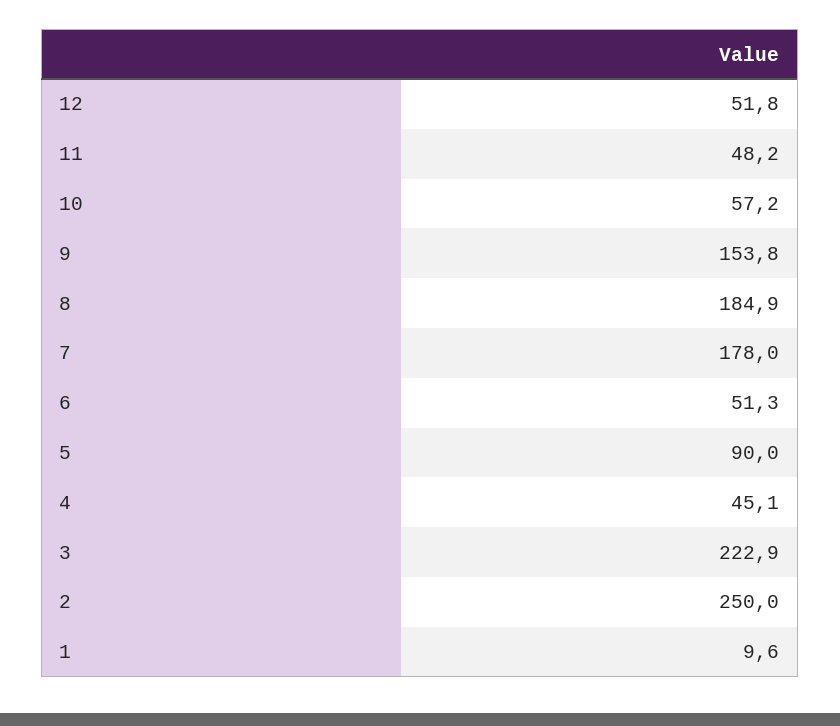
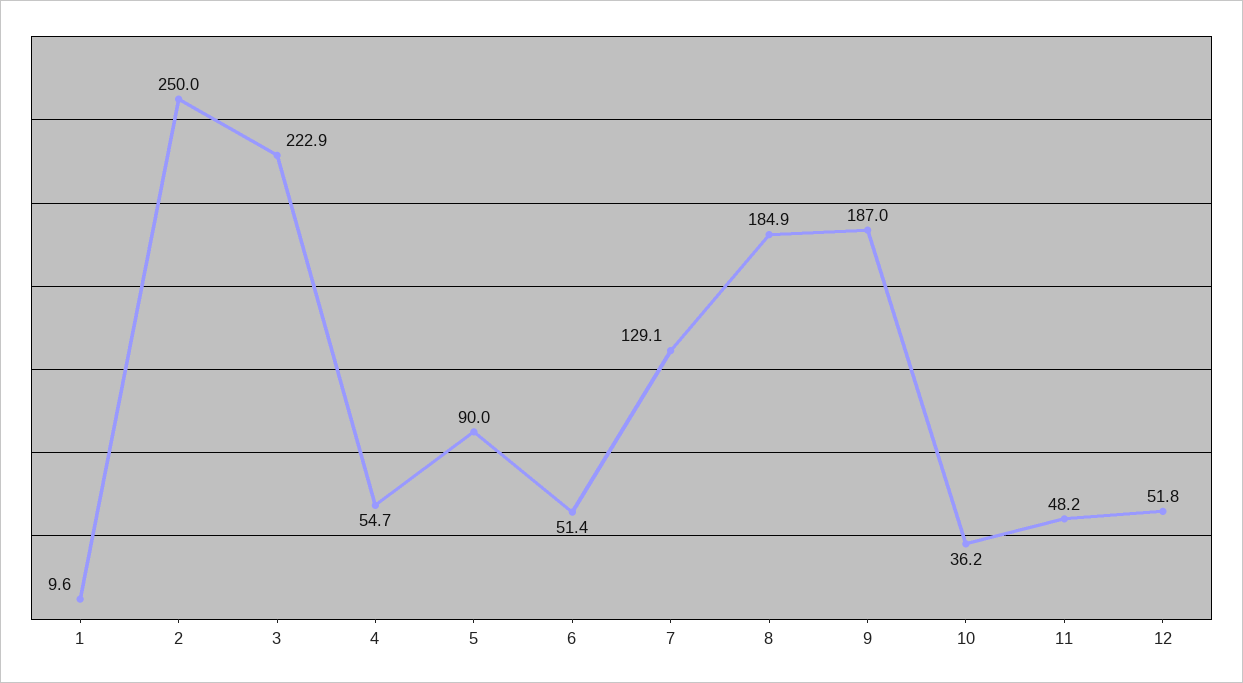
10: 57.2 -> 36.2
9: 153.8 -> 187
7: 178 -> 129.1
6: 51.3 -> 51.4
4: 45.1 -> 54.7

